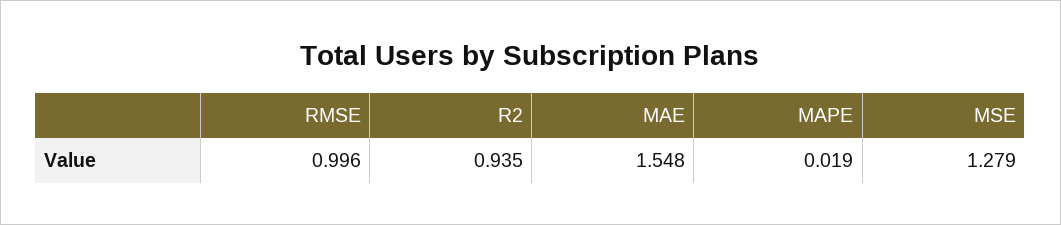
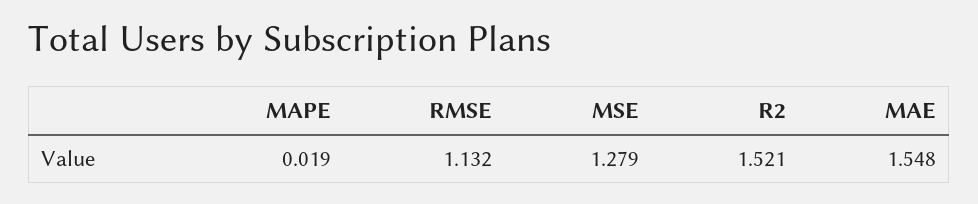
RMSE: 0.996 -> 1.132
R2: 0.935 -> 1.521

